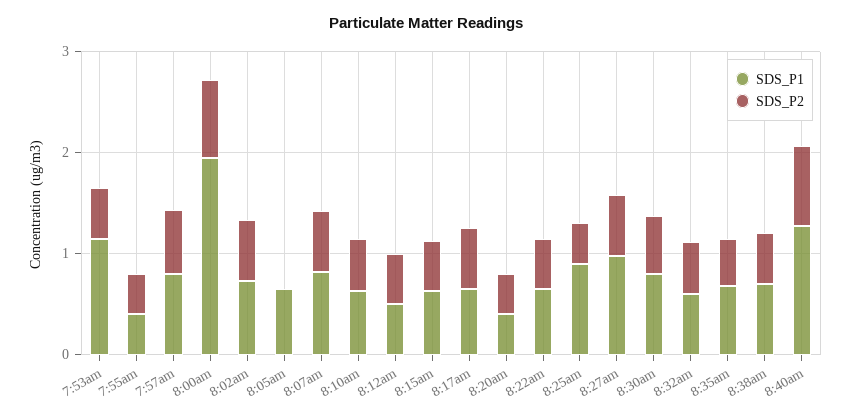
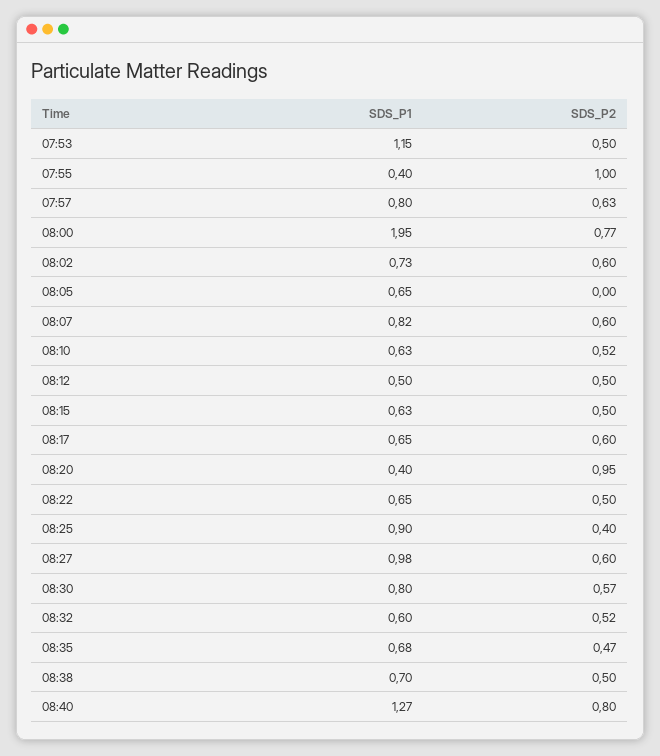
SDS_P2, 7:55am: 0.4 -> 1
SDS_P2, 8:20am: 0.4 -> 0.95

